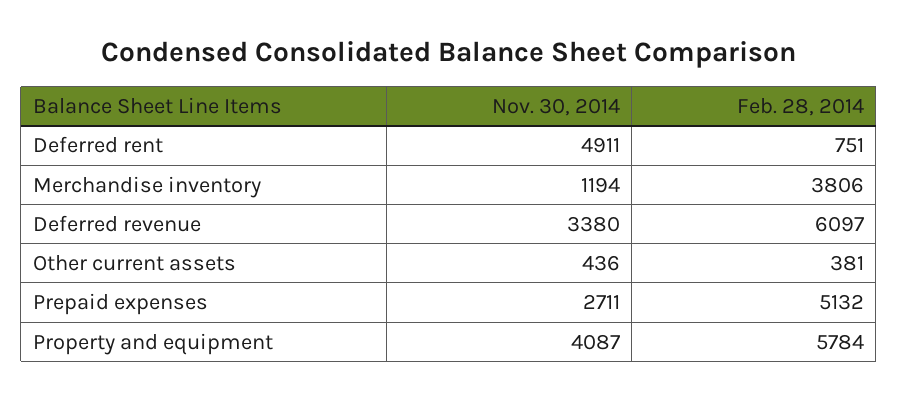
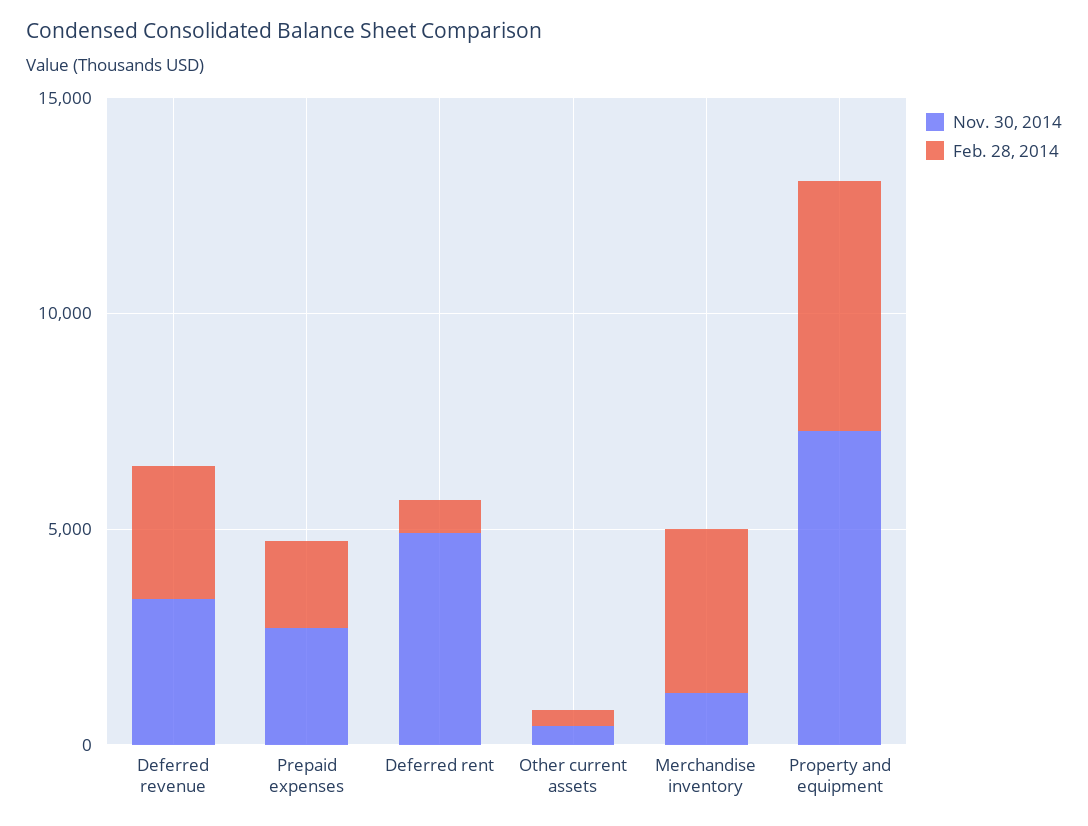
Feb. 28, 2014, Deferred revenue: 6097 -> 3000
Feb. 28, 2014, Prepaid expenses: 5132 -> 2000
Nov. 30, 2014, Property and equipment: 4087 -> 7000

